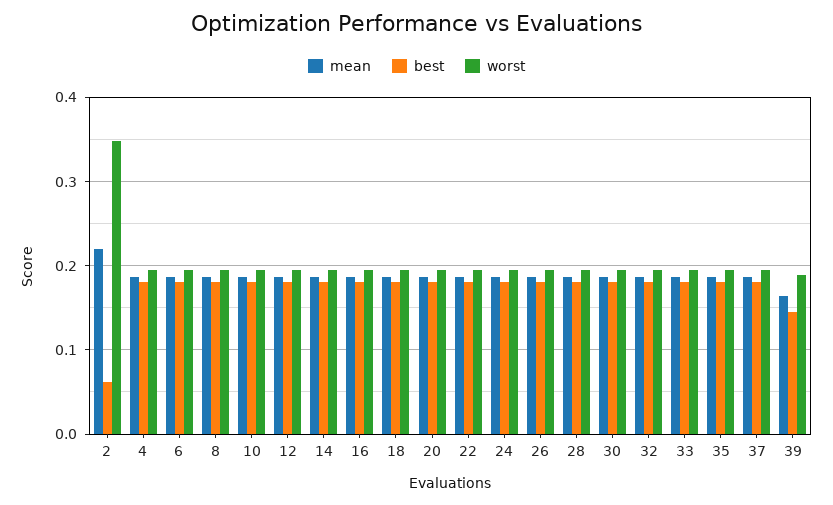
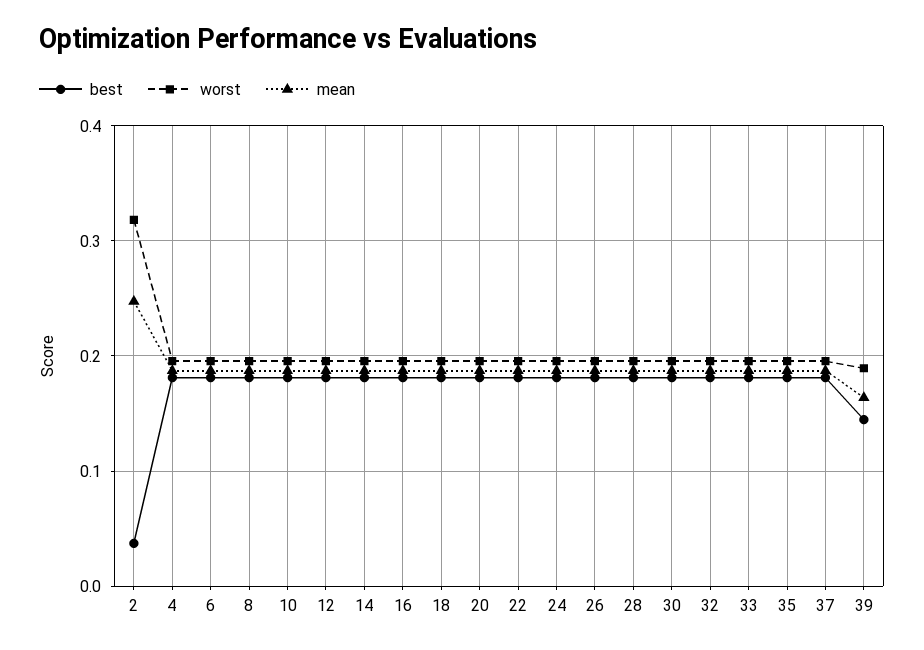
mean, 2: 0.22 -> 0.25
best, 2: 0.06 -> 0.04
worst, 2: 0.35 -> 0.32

